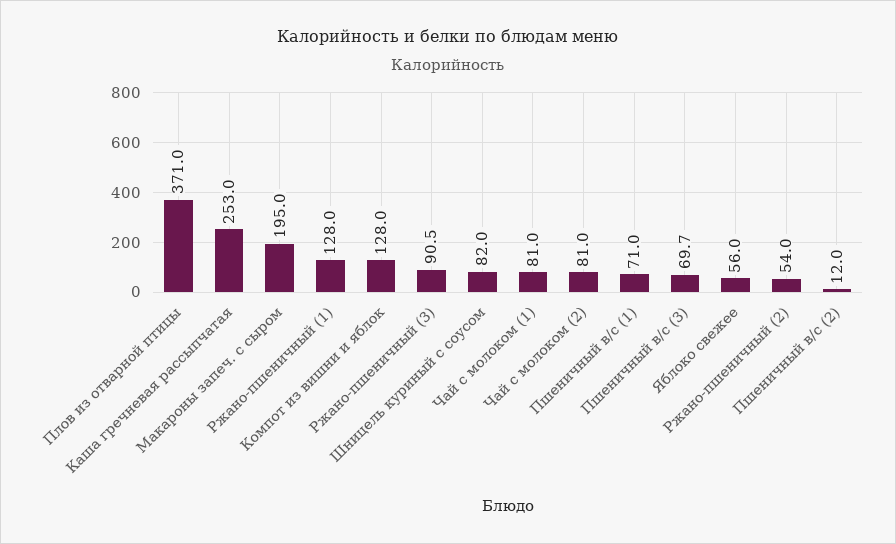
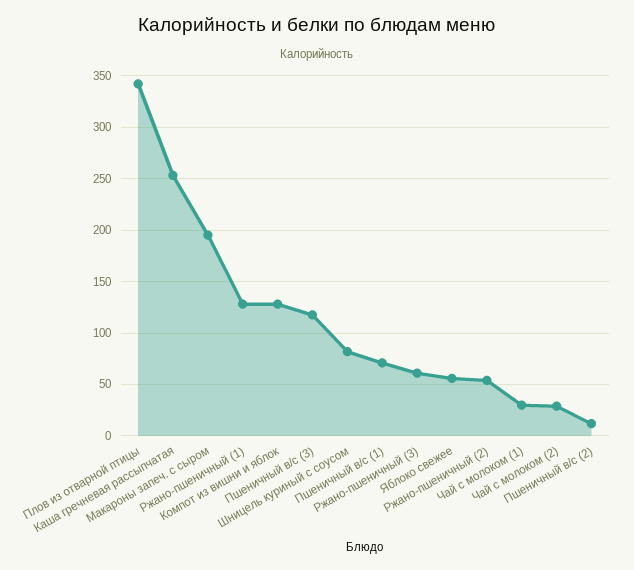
Плов из отварной птицы: 371 -> 340
Ржано-пшеничный (3): 90.5 -> 60
Чай с молоком (1): 81 -> 30
Чай с молоком (2): 81 -> 30
Пшеничный в/с (3): 69.7 -> 120

